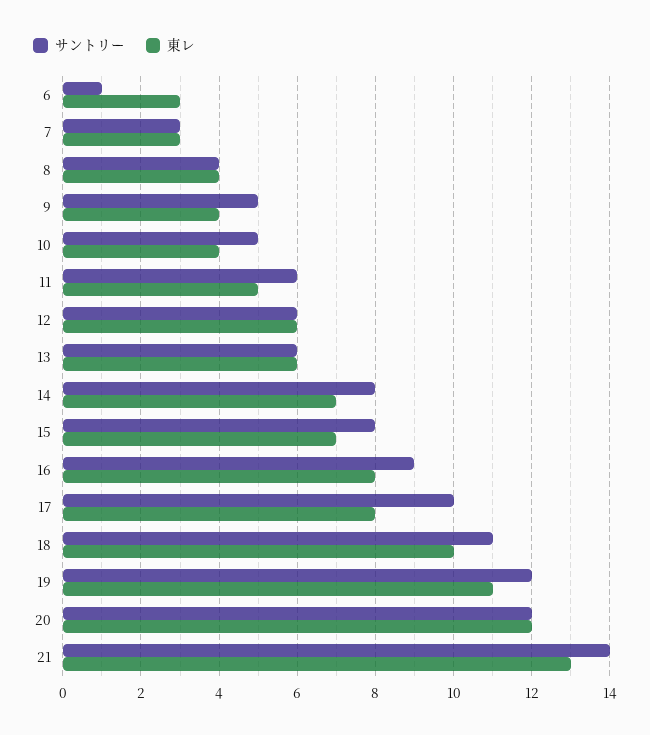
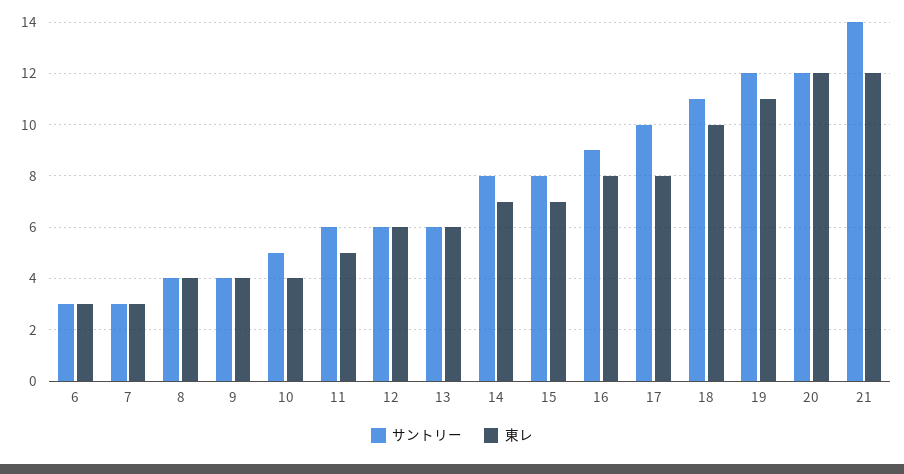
サントリー, 6: 1 -> 3
サントリー, 9: 5 -> 4
東レ, 21: 13 -> 12

